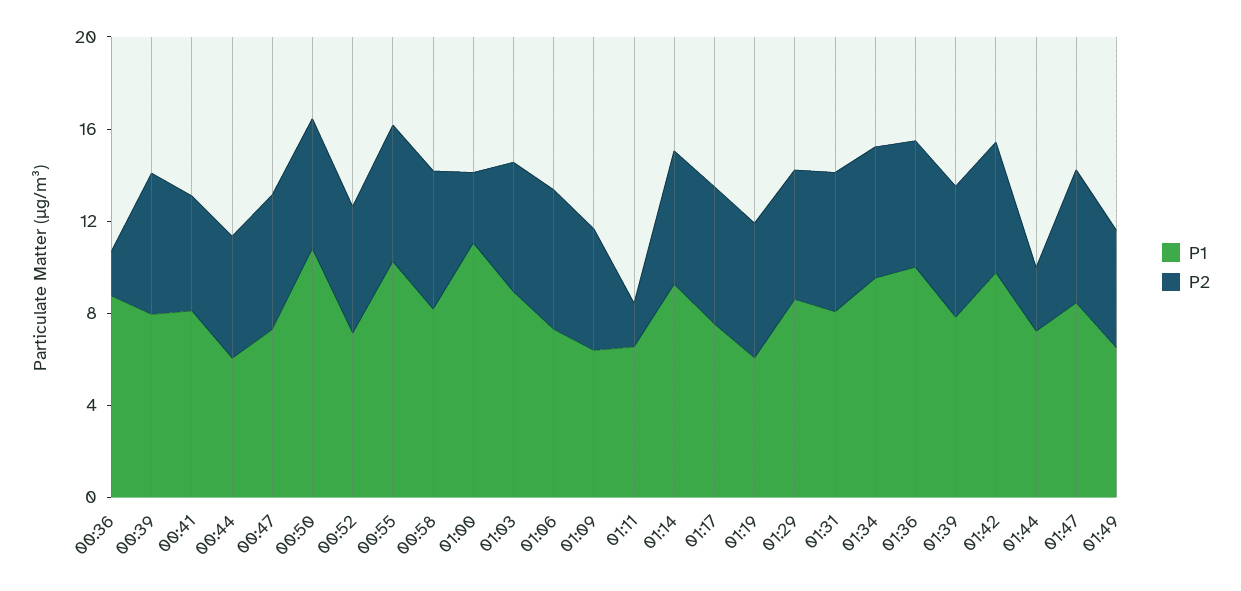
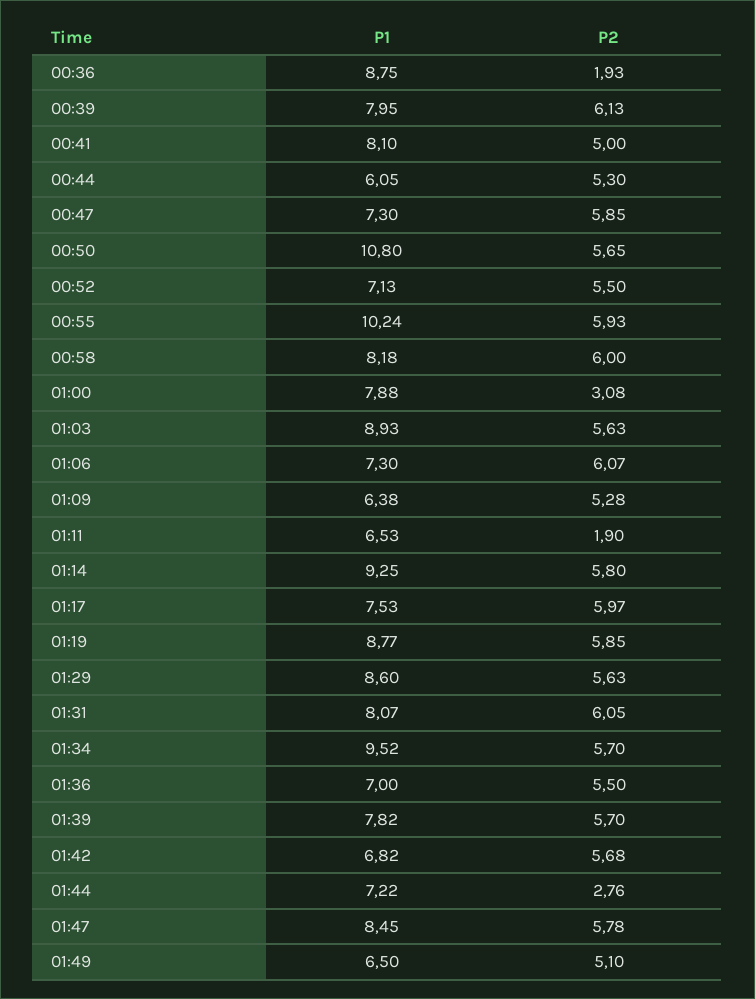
P1, 01:00: 11 -> 7.88
P1, 01:19: 6 -> 8.77
P1, 01:36: 10 -> 7
P1, 01:42: 10 -> 6.82

